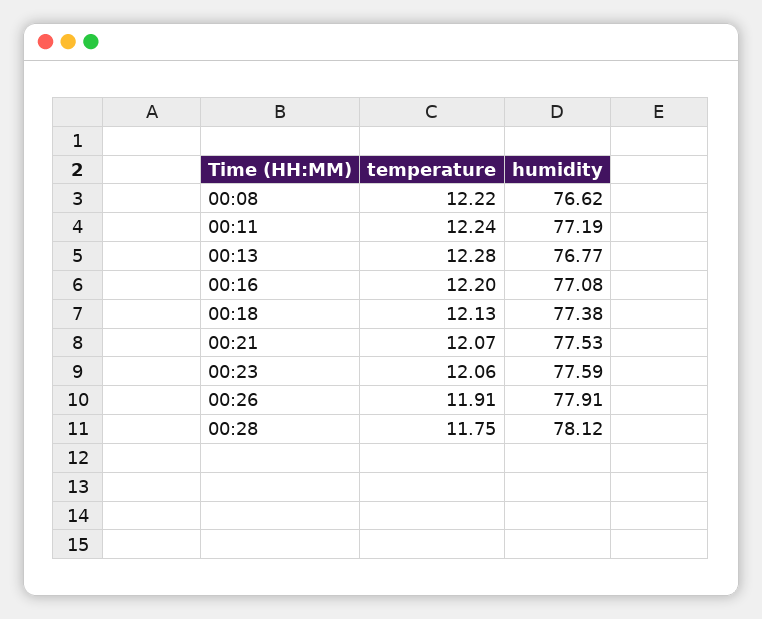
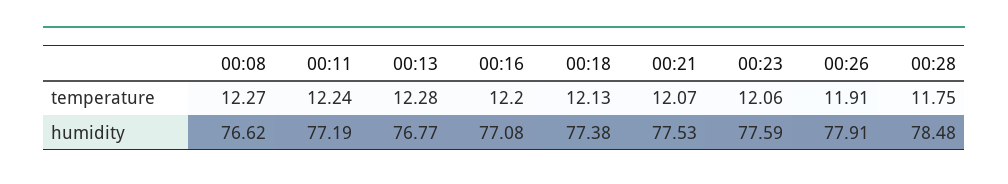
temperature, 00:08: 12.22 -> 12.27
humidity, 00:28: 78.12 -> 78.48

